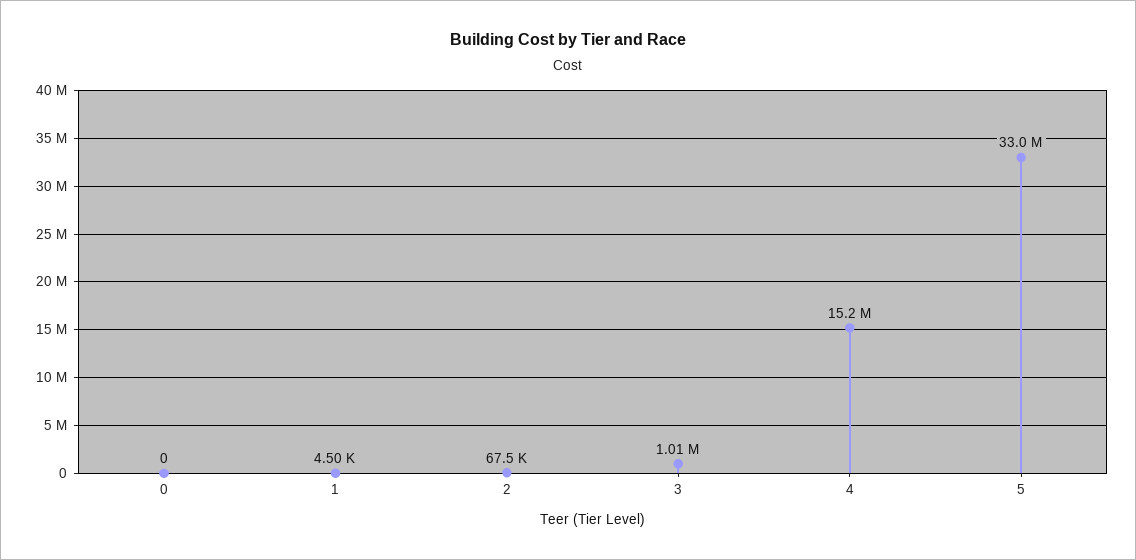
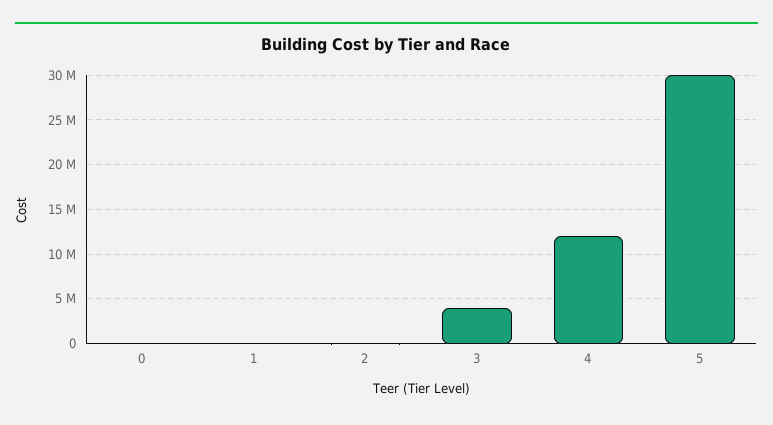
3: 1010000 -> 4000000
4: 15200000 -> 12000000
5: 33000000 -> 30000000

